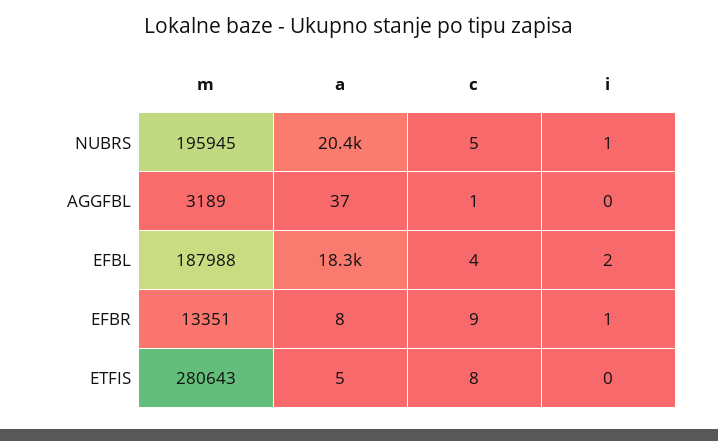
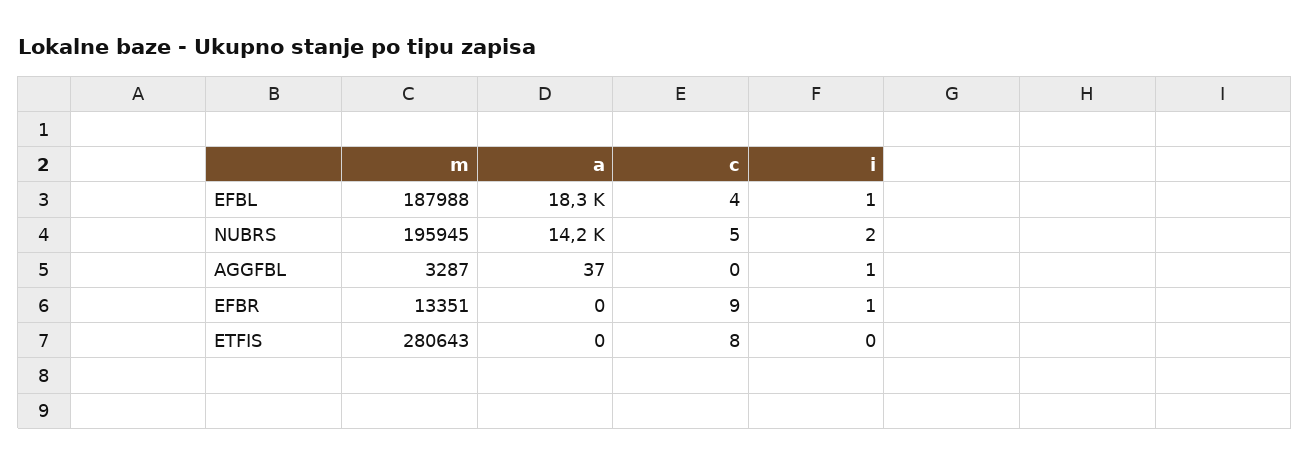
a, NUBRS: 20400 -> 14200
i, NUBRS: 1 -> 2
m, AGGFBL: 3189 -> 3287
c, AGGFBL: 1 -> 0
i, AGGFBL: 0 -> 1
i, EFBL: 2 -> 1
a, EFBR: 8 -> 0
a, ETFIS: 5 -> 0

